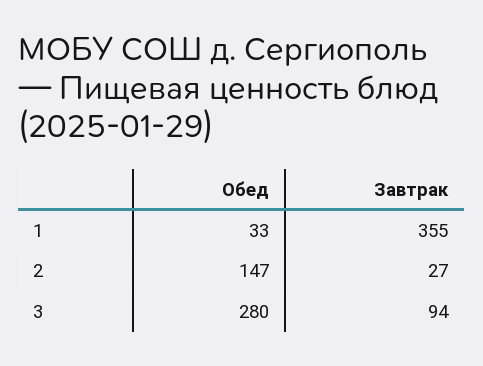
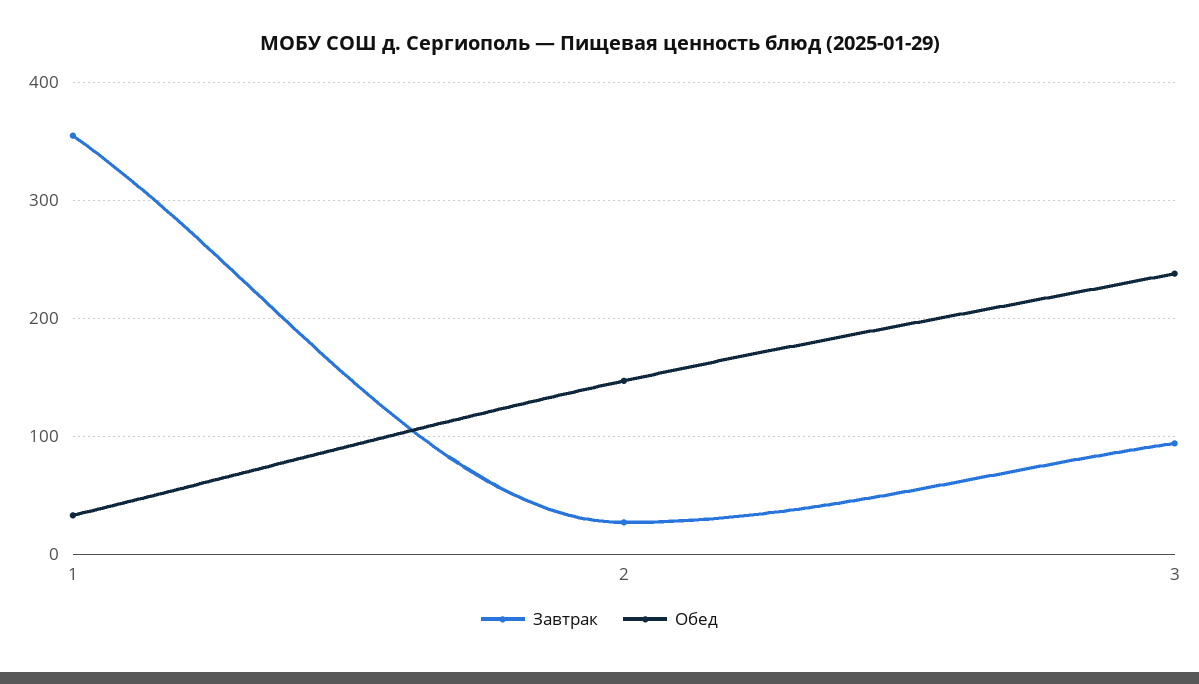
Обед, 3: 280 -> 240

